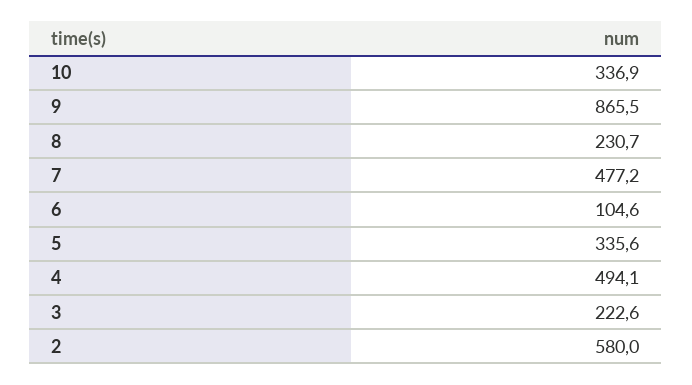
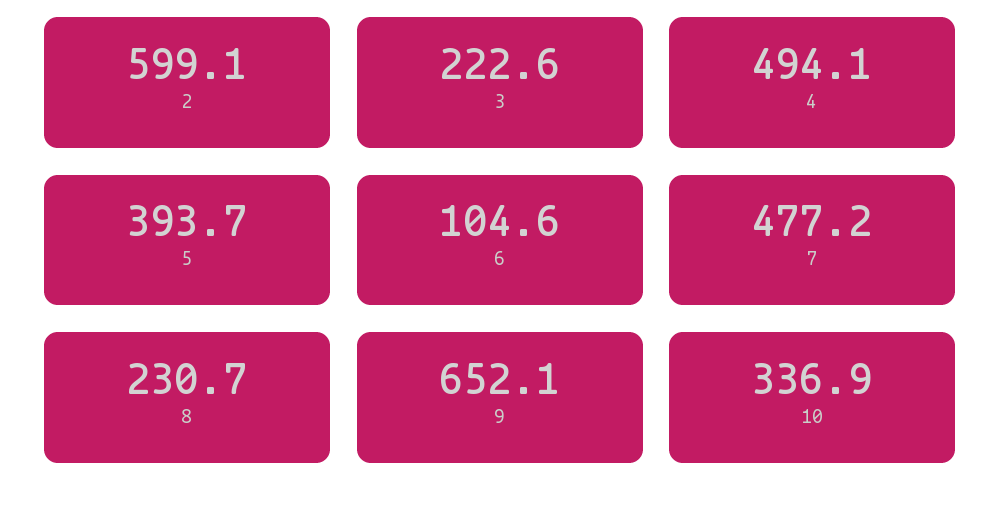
9: 865.5 -> 652.1
5: 335.6 -> 393.7
2: 580 -> 599.1

